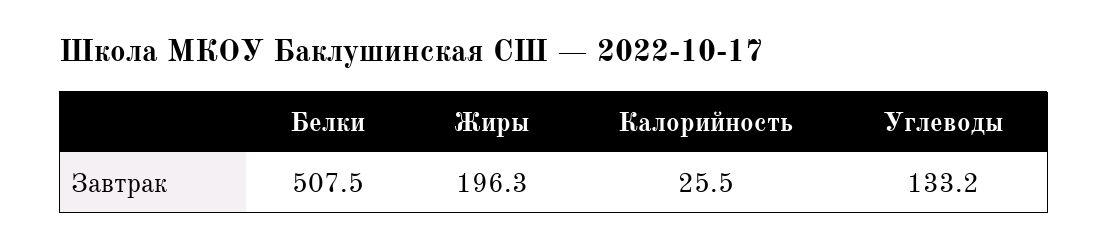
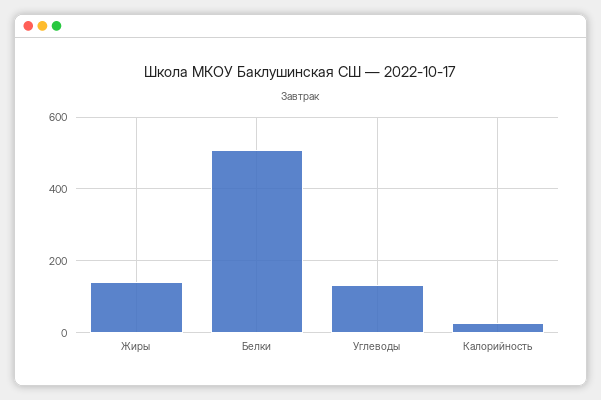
Жиры: 196.3 -> 140

